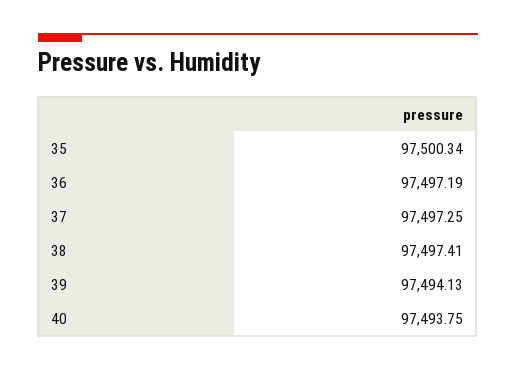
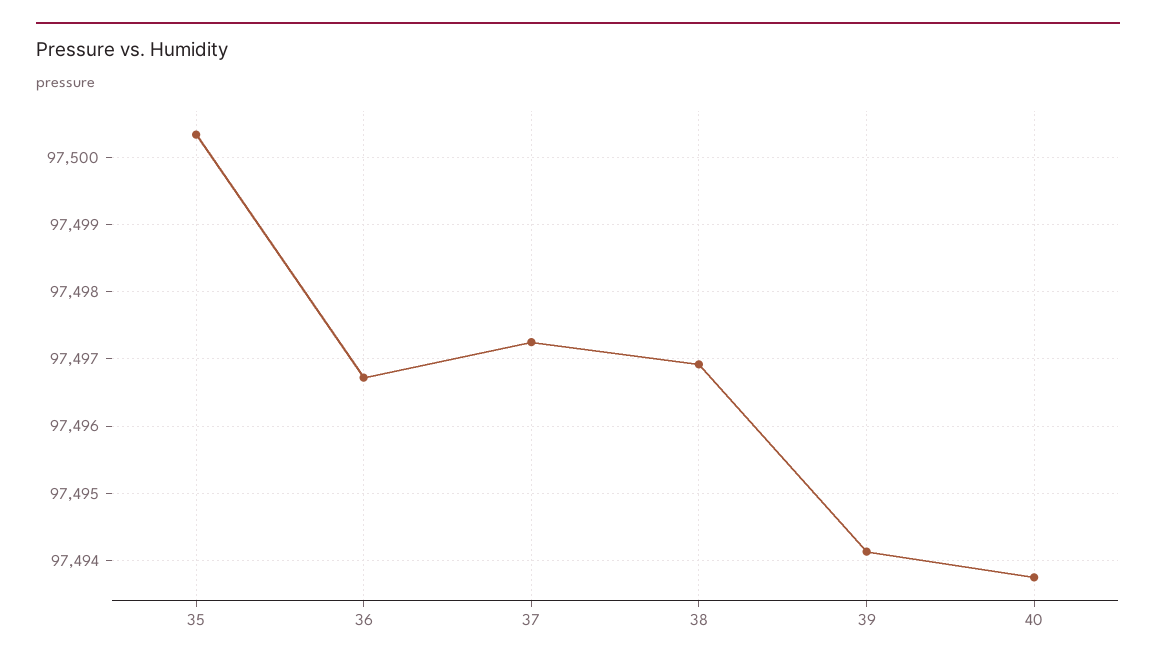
36: 97497.19 -> 97496.7
38: 97497.41 -> 97496.9

